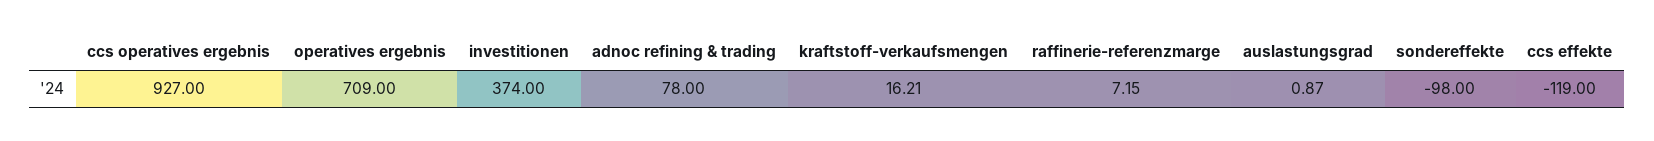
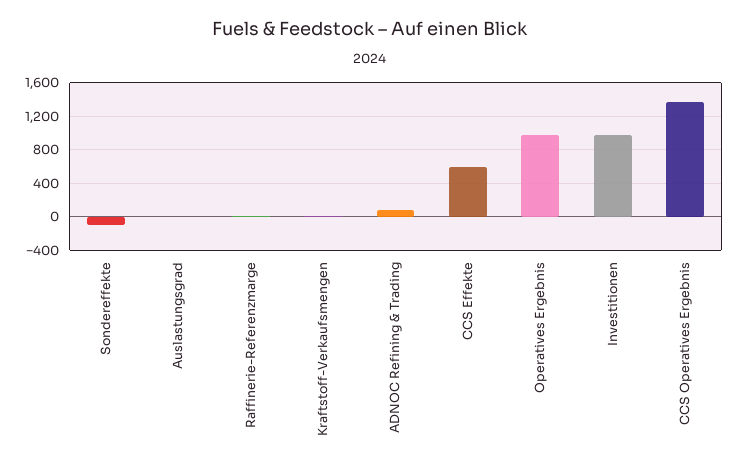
ccs operatives ergebnis: 927 -> 1400
operatives ergebnis: 709 -> 1000
investitionen: 374 -> 1000
ccs effekte: -119 -> 600

